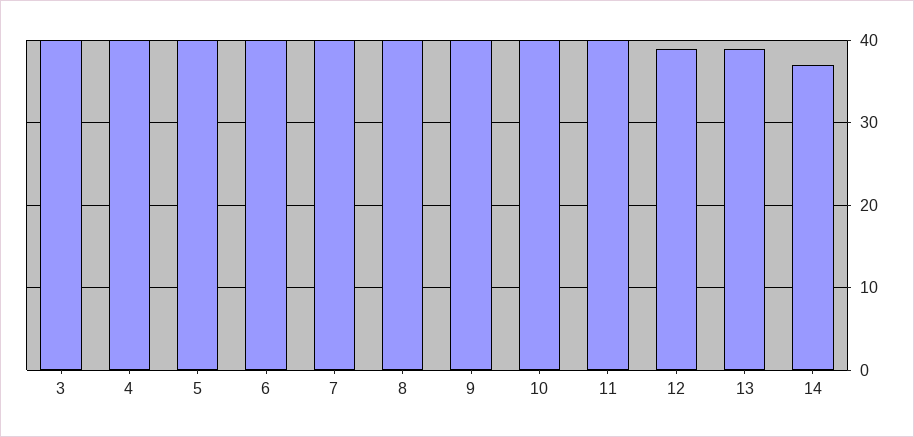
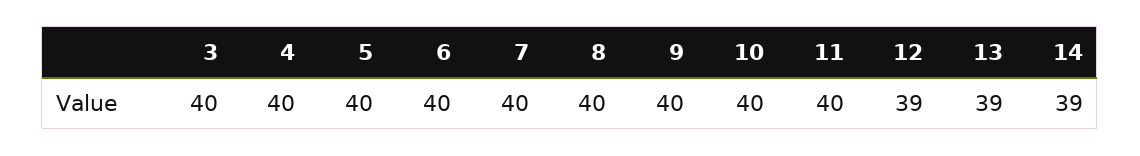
14: 37 -> 39

